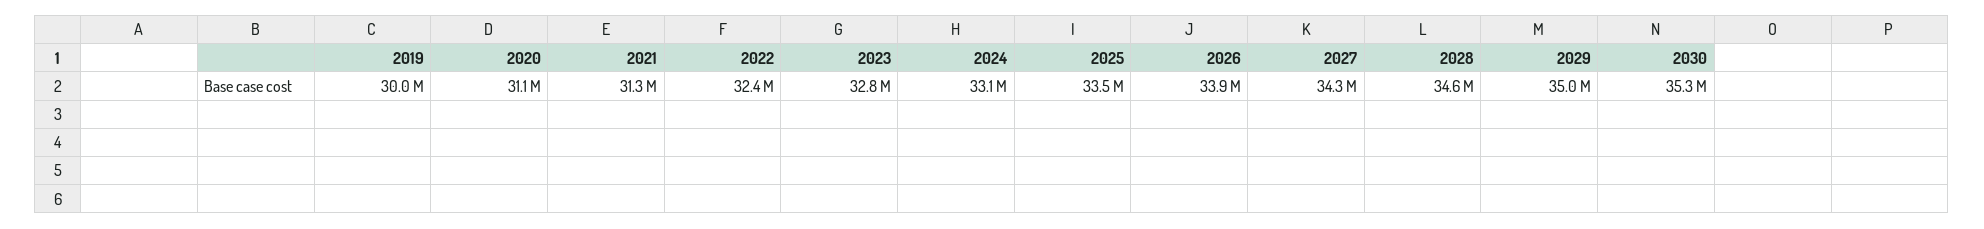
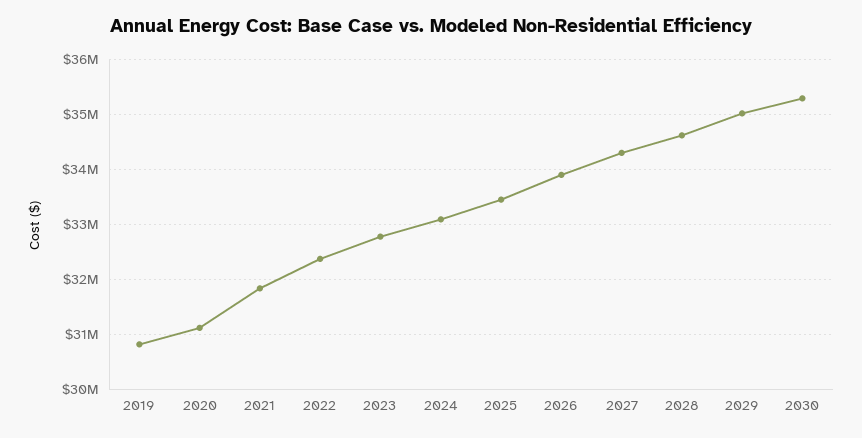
2019: 30000000 -> 30800000
2021: 31300000 -> 31800000

